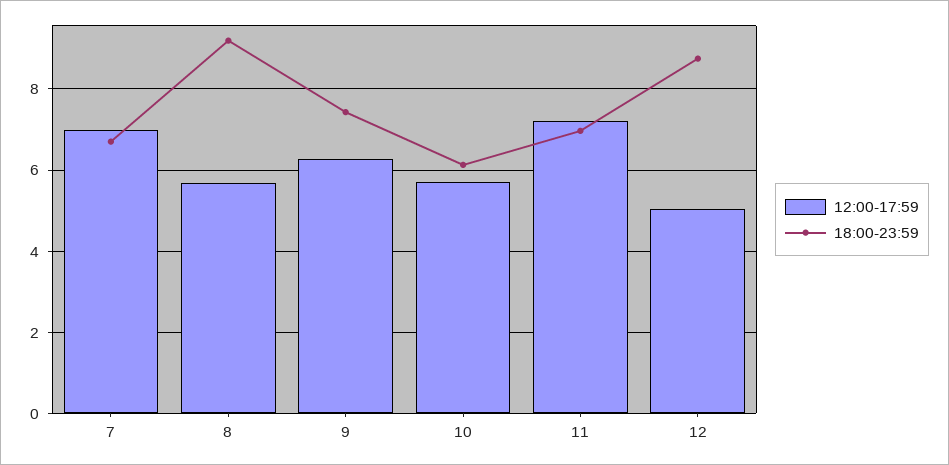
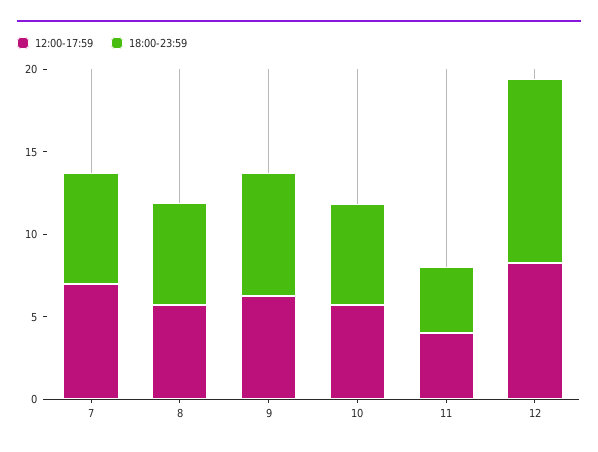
18:00-23:59, 8: 9.2 -> 6
12:00-17:59, 11: 7.2 -> 4
18:00-23:59, 11: 7 -> 4
12:00-17:59, 12: 5 -> 8
18:00-23:59, 12: 8.8 -> 11

